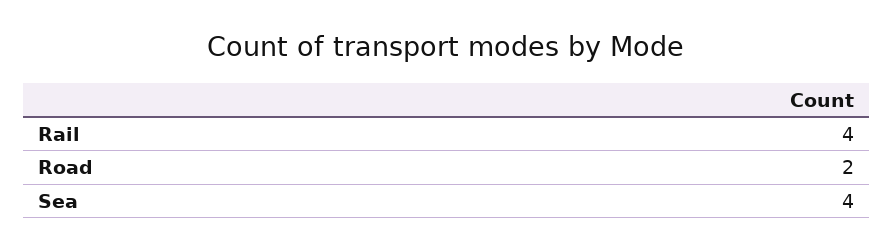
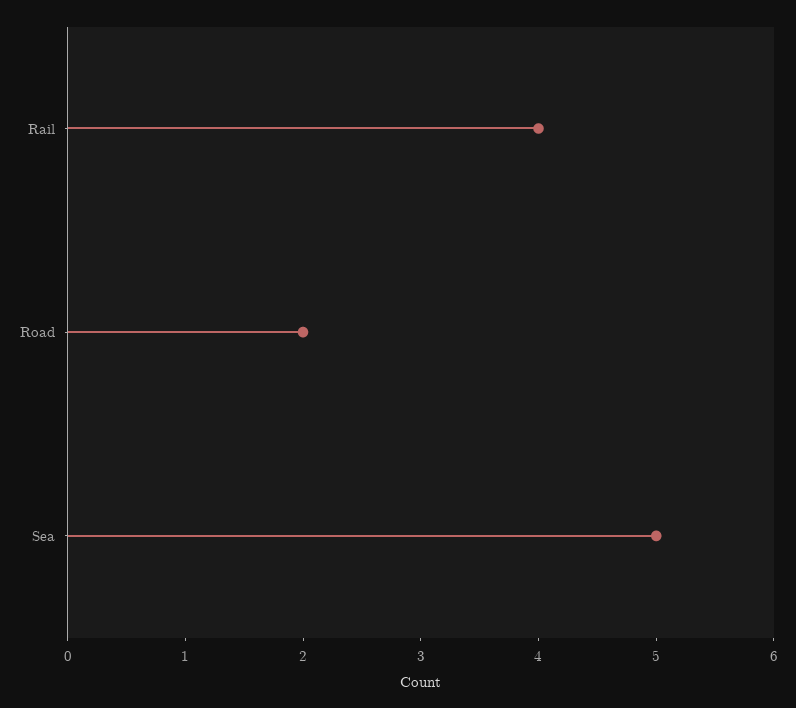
Sea: 4 -> 5

